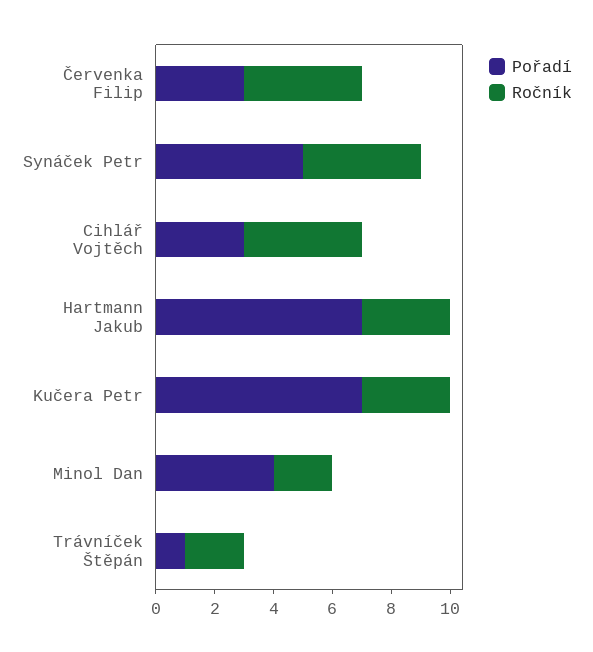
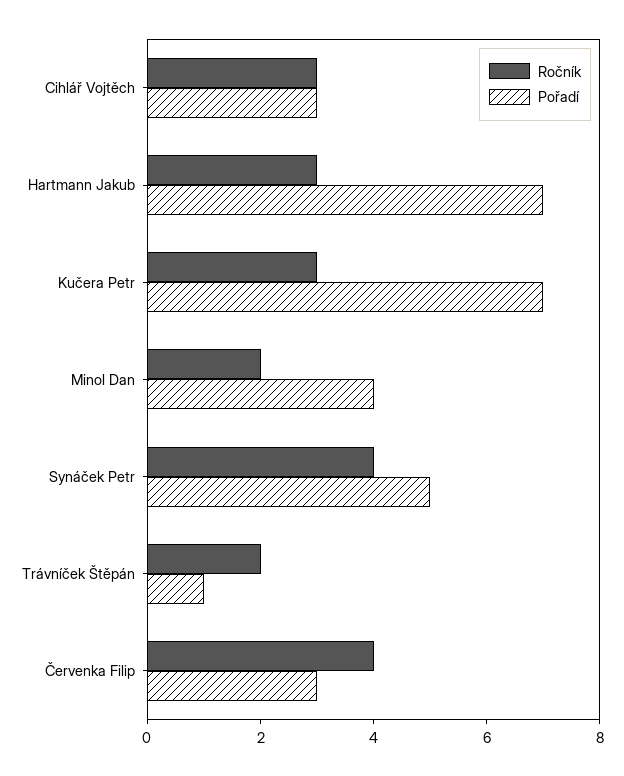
Ročník, Cihlář Vojtěch: 4 -> 3

